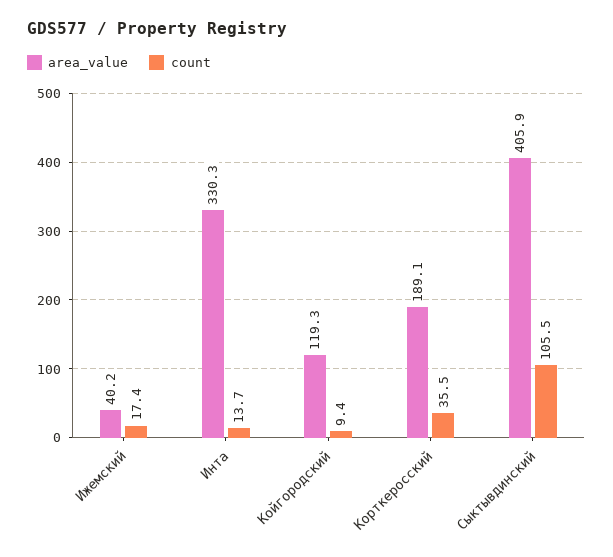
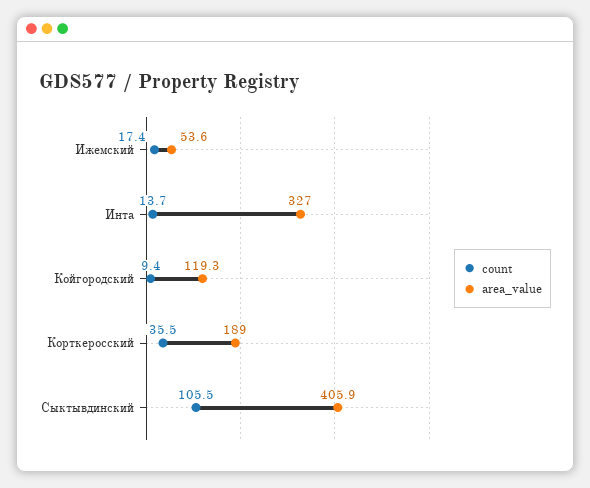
area_value, Ижемский: 40.2 -> 53.6
area_value, Инта: 330.3 -> 327
area_value, Корткеросский: 189.1 -> 189

